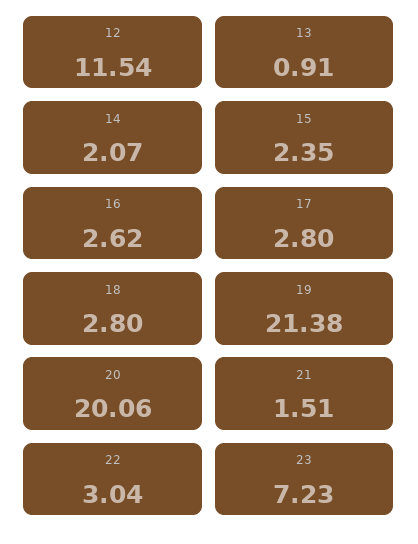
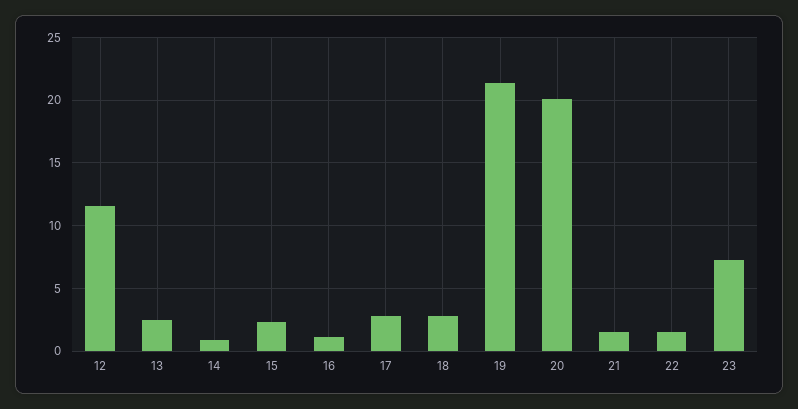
13: 0.91 -> 2.5
14: 2.07 -> 1
16: 2.62 -> 1
22: 3.04 -> 1.5

